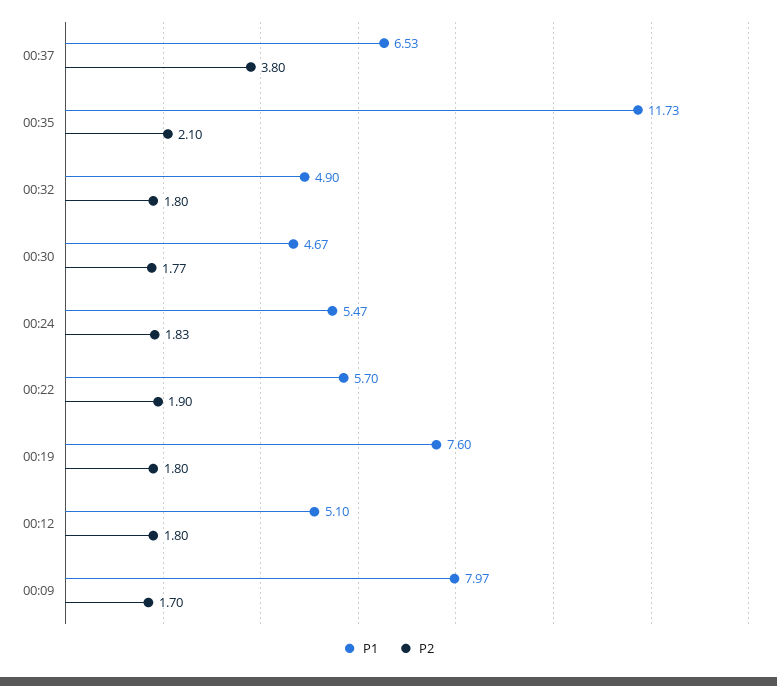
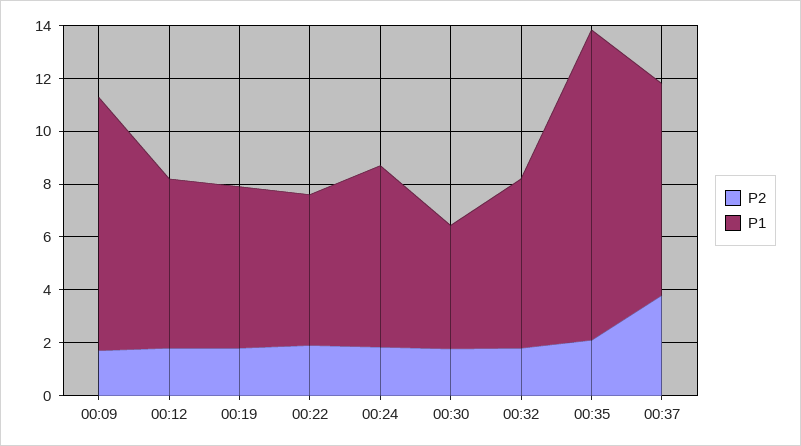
P1, 00:37: 6.53 -> 8
P1, 00:32: 4.9 -> 6.5
P1, 00:24: 5.47 -> 7
P1, 00:19: 7.6 -> 6
P1, 00:12: 5.1 -> 6.5
P1, 00:09: 7.97 -> 9.5

